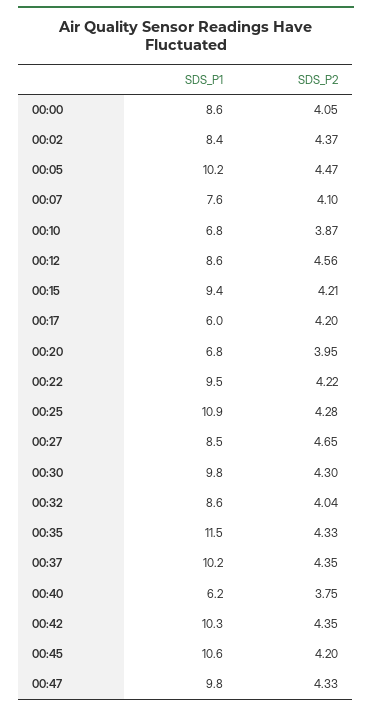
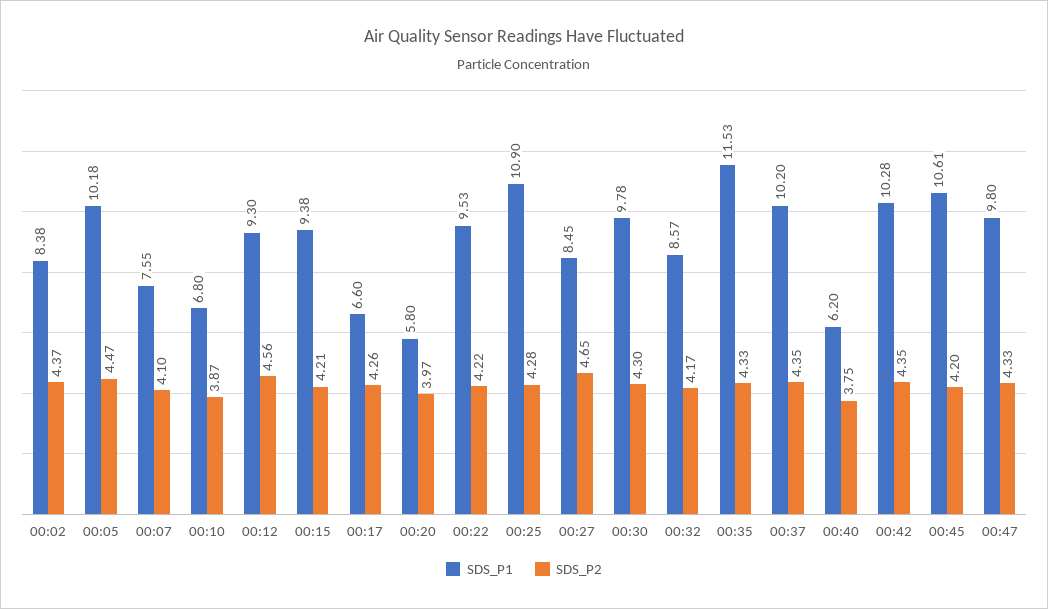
SDS_P1, 00:00: 8.6 -> none
SDS_P2, 00:00: 4.05 -> none
SDS_P1, 00:12: 8.6 -> 9.3
SDS_P1, 00:17: 6 -> 6.6
SDS_P2, 00:17: 4.2 -> 4.26
SDS_P1, 00:20: 6.8 -> 5.8
SDS_P2, 00:20: 3.95 -> 3.97
SDS_P2, 00:32: 4.04 -> 4.17

